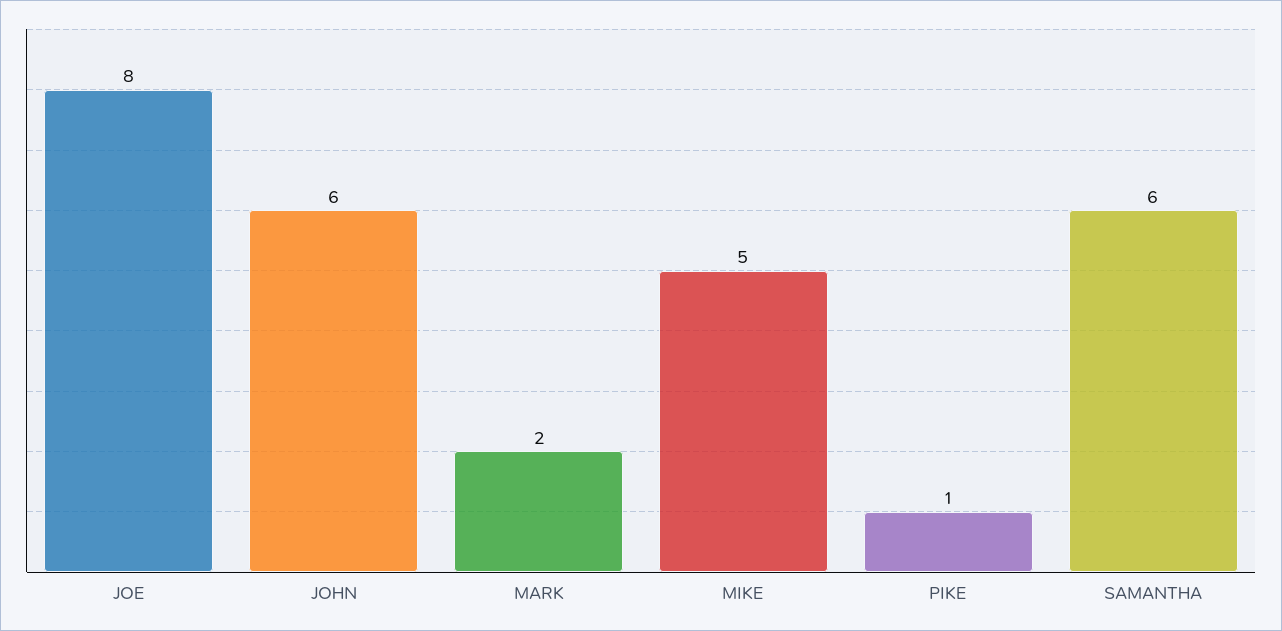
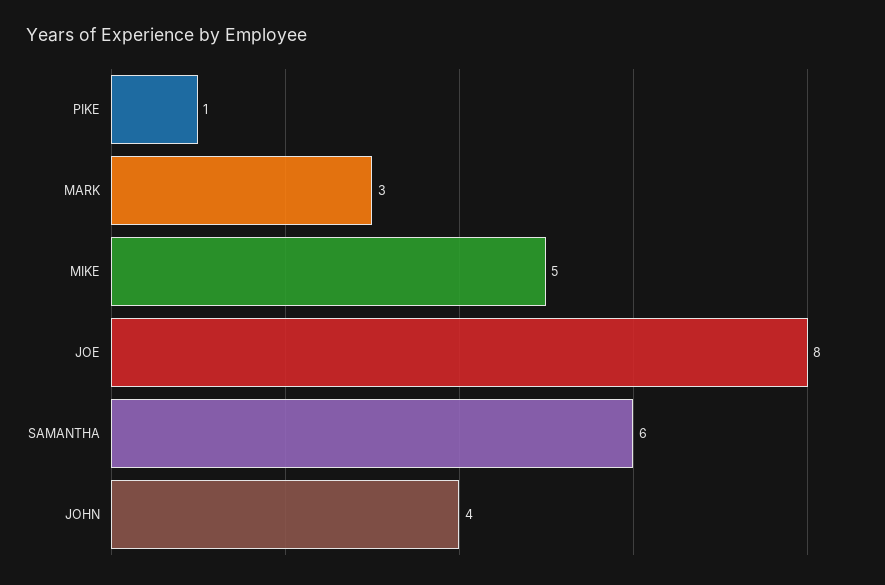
JOHN: 6 -> 4
MARK: 2 -> 3

